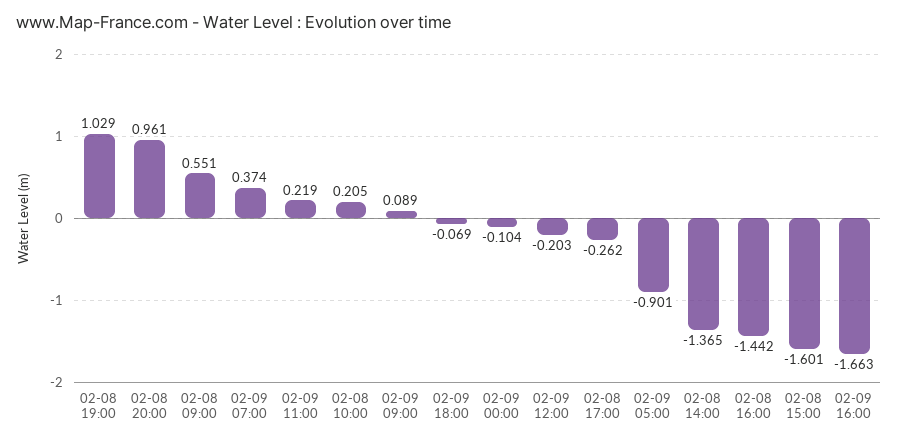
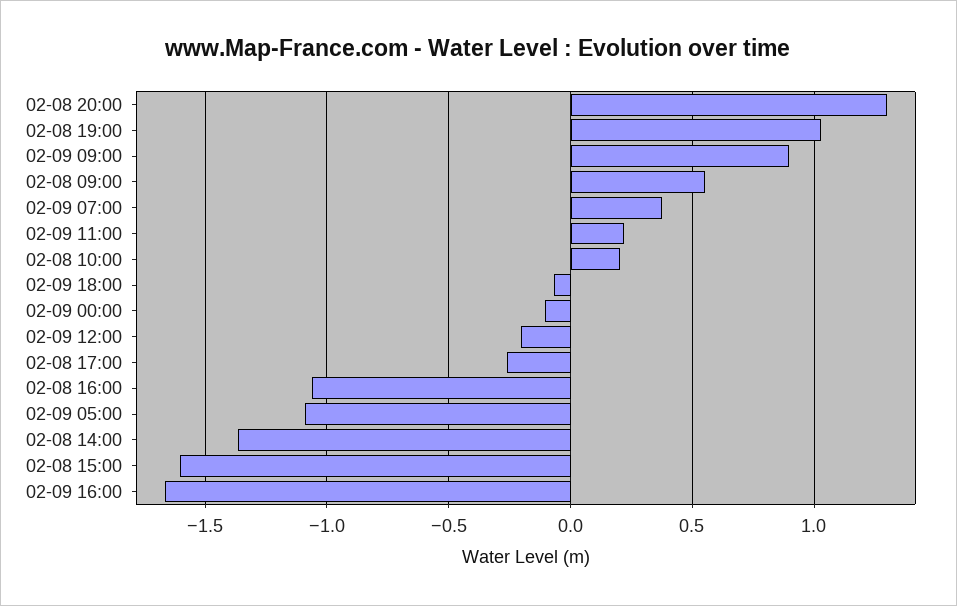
02-08 20:00: 0.961 -> 1.3
02-09 09:00: 0.089 -> 0.9
02-09 05:00: -0.901 -> -1.1
02-08 16:00: -1.442 -> -1.05

